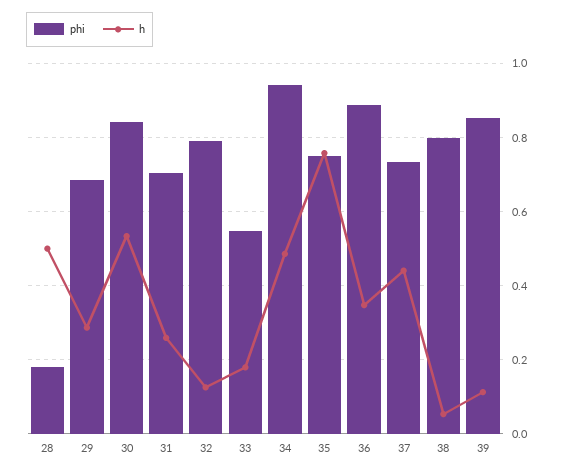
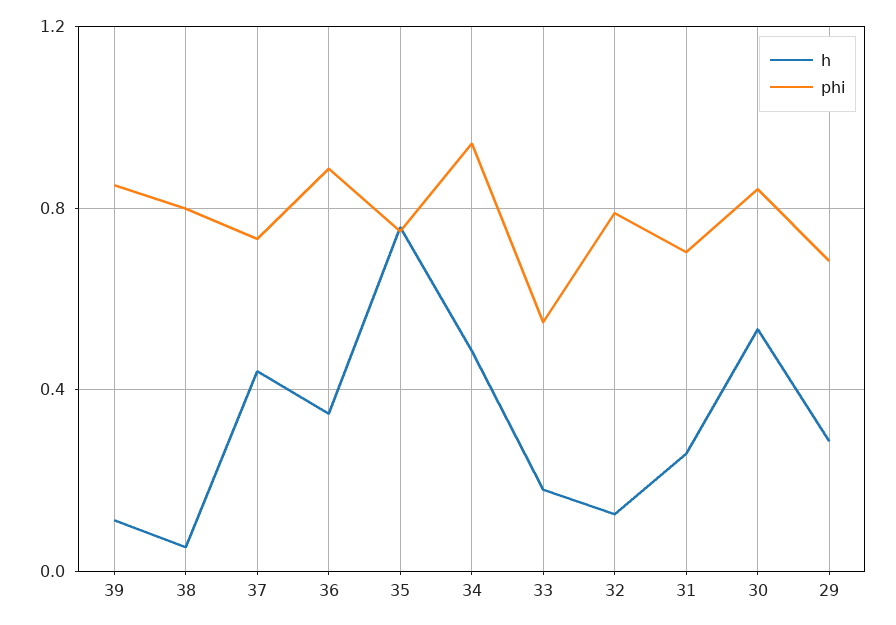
phi, 28: 0.18 -> none
h, 28: 0.5 -> none

